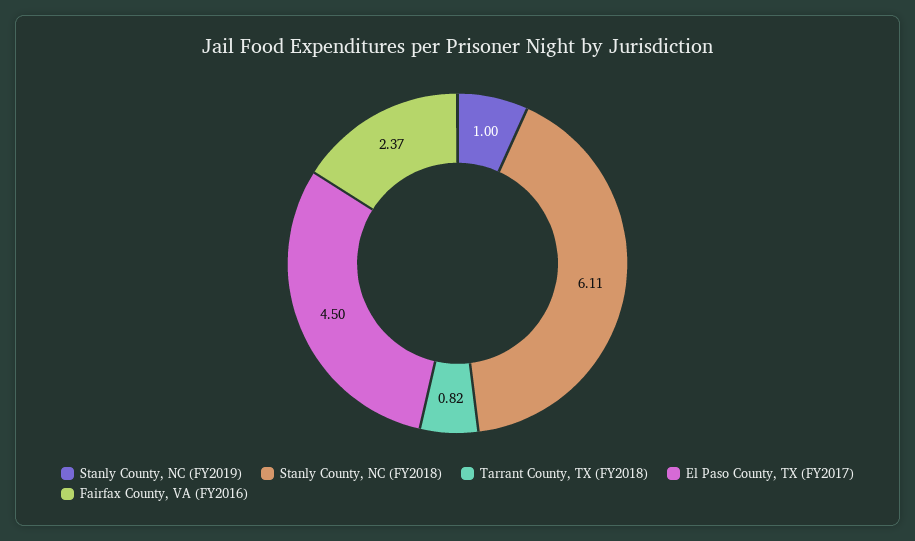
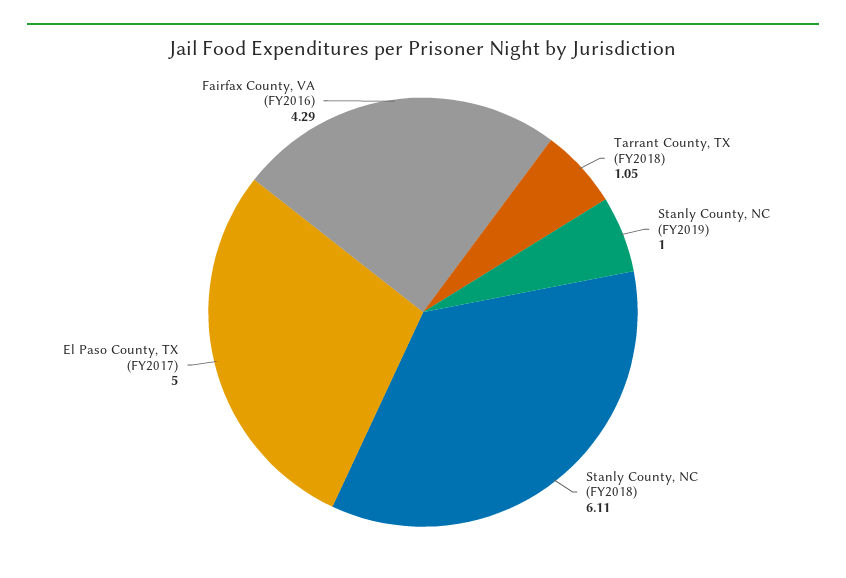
Tarrant County, TX (FY2018): 0.82 -> 1.05
El Paso County, TX (FY2017): 4.5 -> 5
Fairfax County, VA (FY2016): 2.37 -> 4.29

